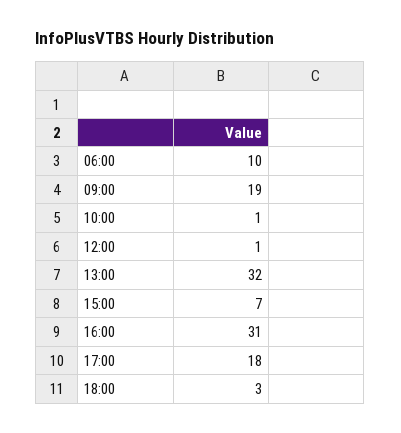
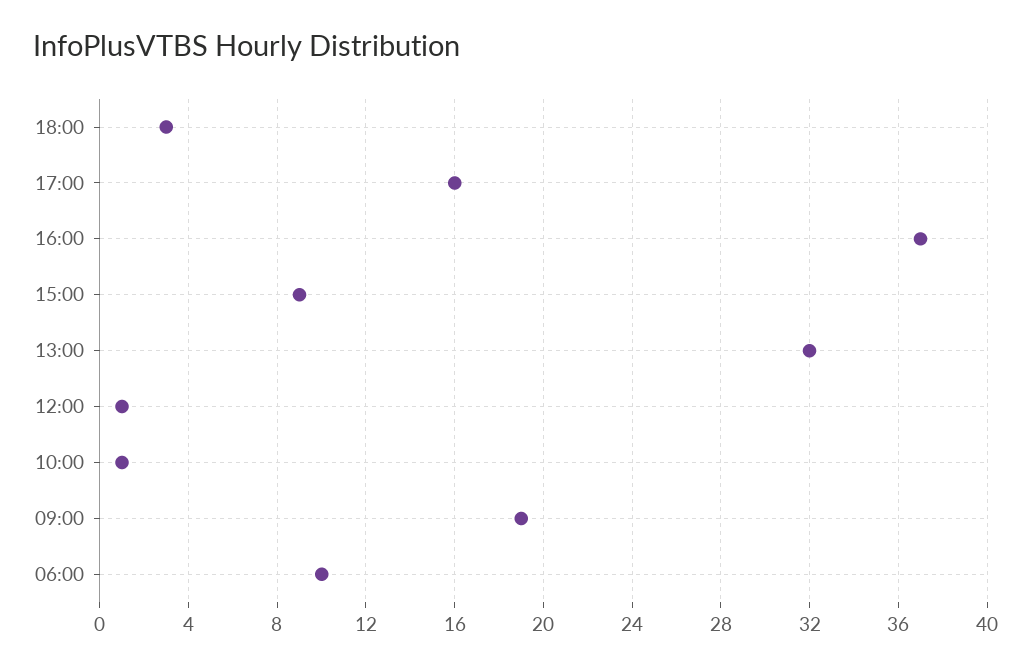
15:00: 7 -> 9
16:00: 31 -> 37
17:00: 18 -> 16

